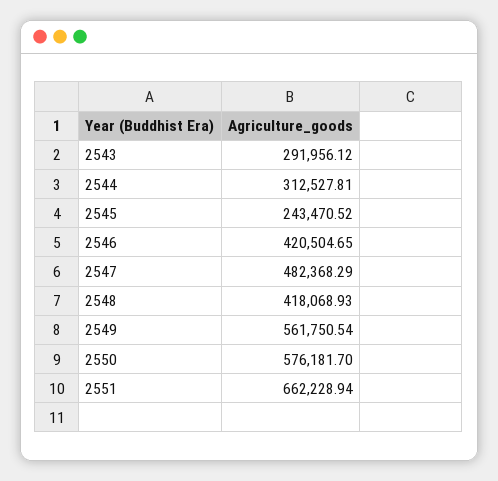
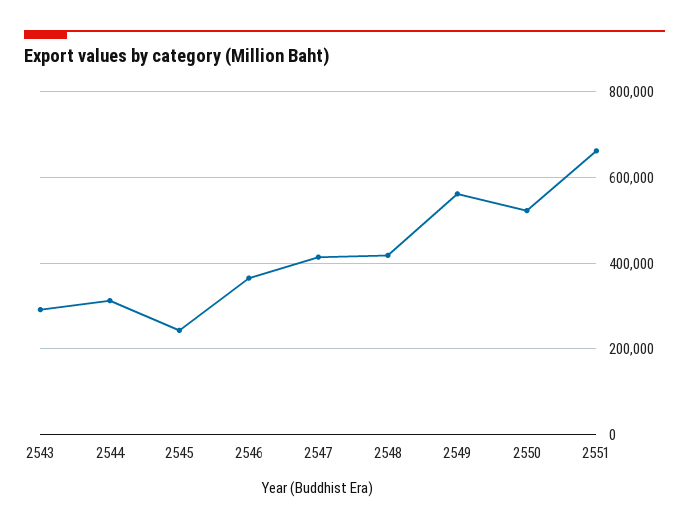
2546: 420504.65 -> 360000
2547: 482368.29 -> 420000
2550: 576181.7 -> 520000

